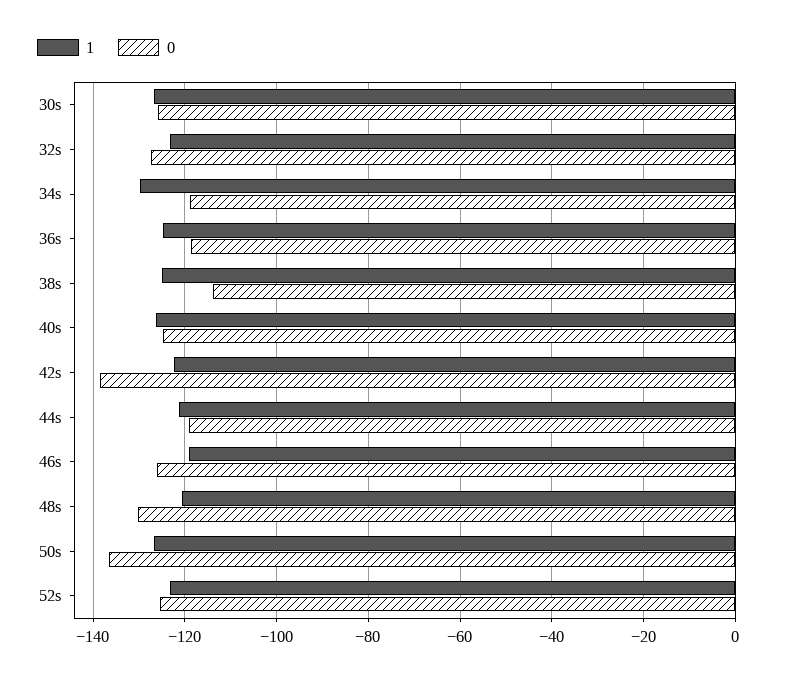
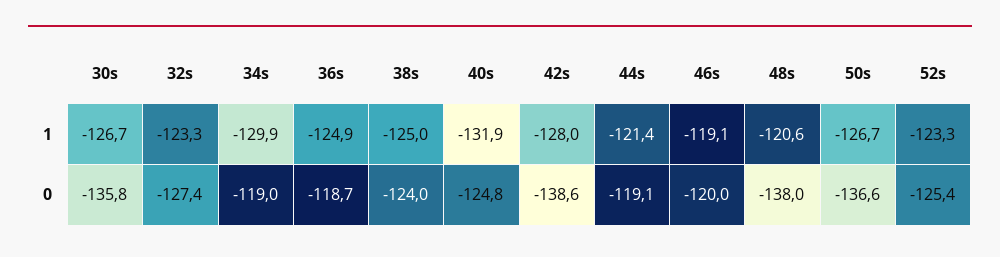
0, 30s: -126 -> -135.8
0, 38s: -114 -> -124
1, 40s: -126 -> -131.9
1, 42s: -122 -> -128
0, 46s: -126 -> -120
0, 48s: -130 -> -138

